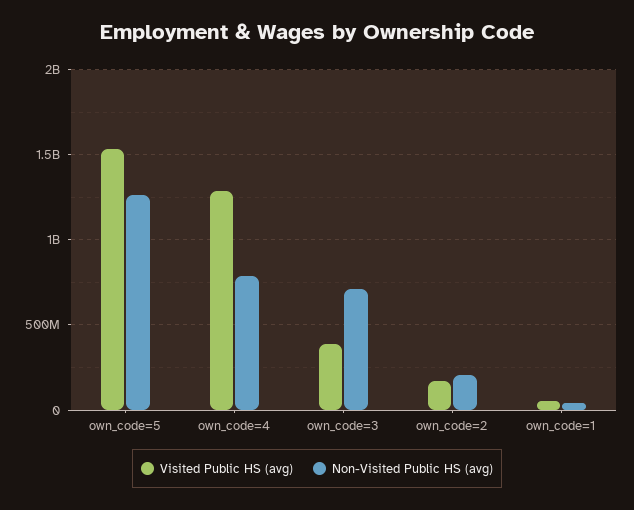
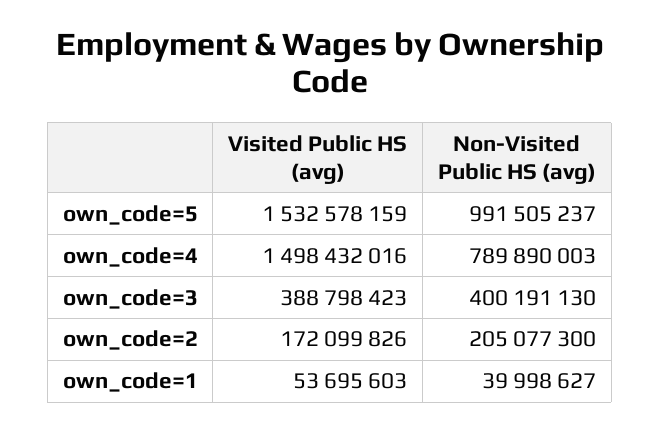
Non-Visited Public HS (avg), own_code=5: 1250000000 -> 991505237
Visited Public HS (avg), own_code=4: 1300000000 -> 1498432016
Non-Visited Public HS (avg), own_code=3: 700000000 -> 400191130

